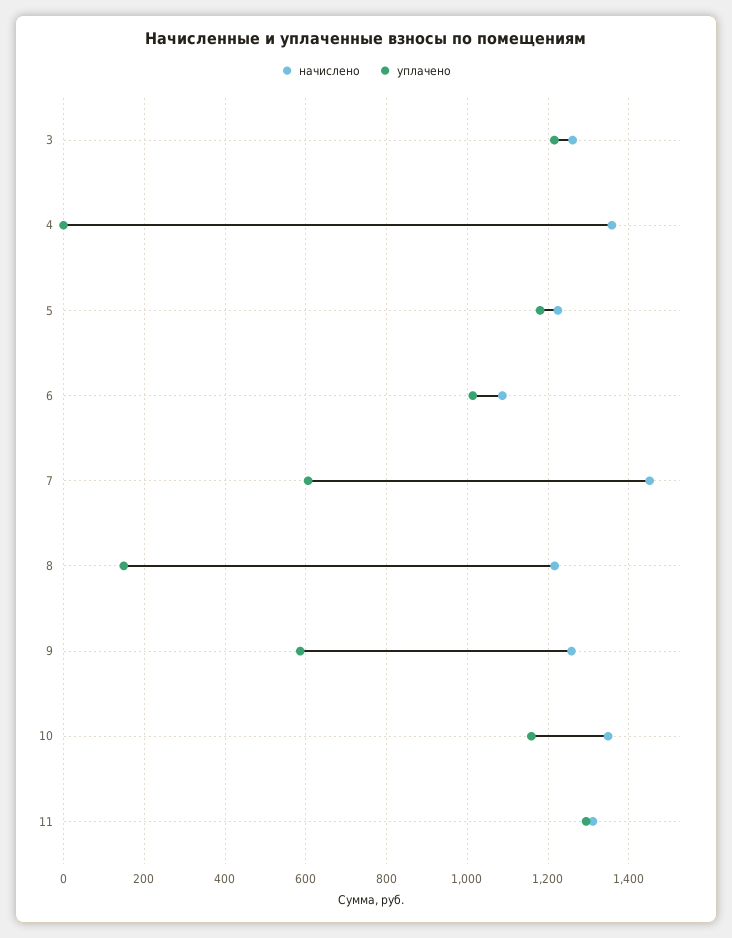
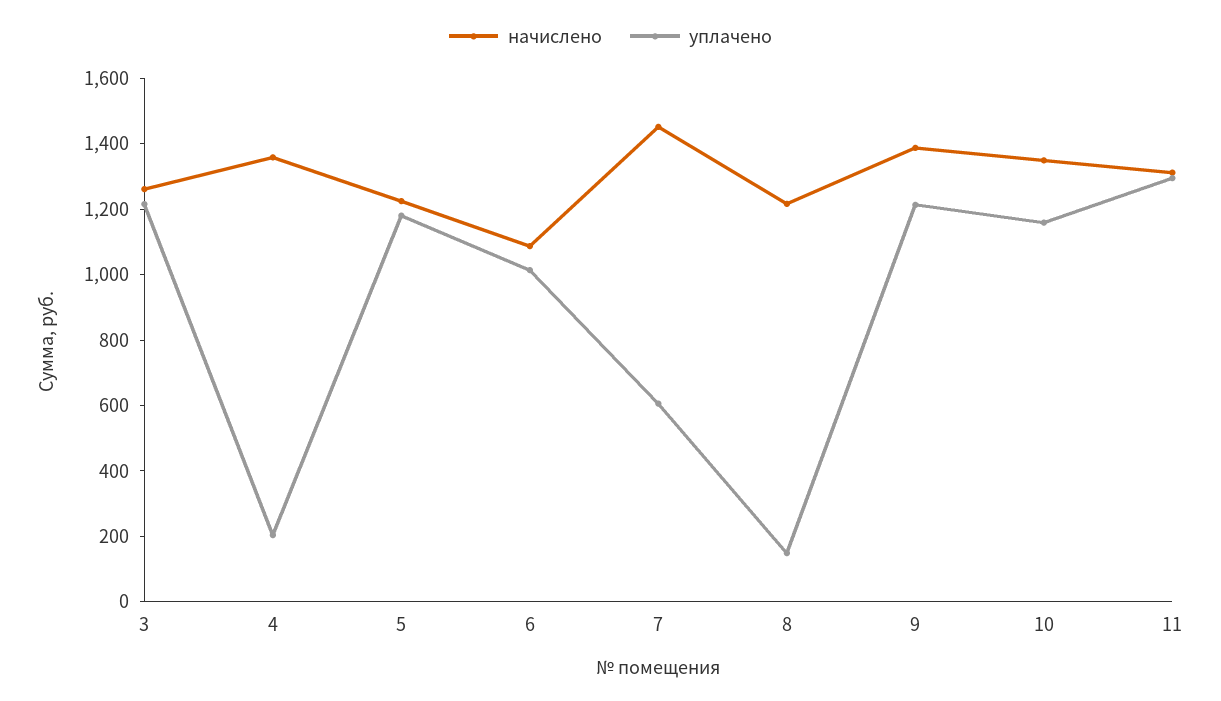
уплачено, 4: 0 -> 200
начислено, 9: 1260 -> 1400
уплачено, 9: 580 -> 1200

